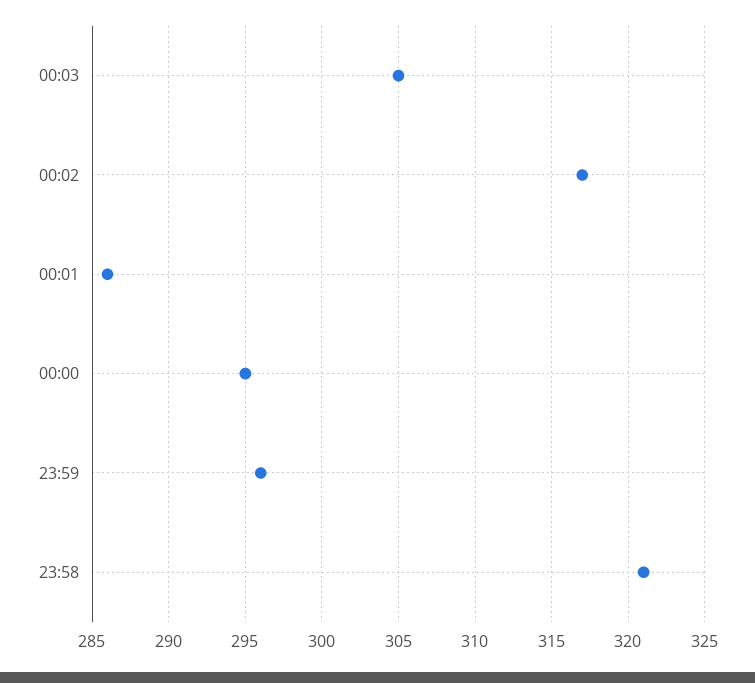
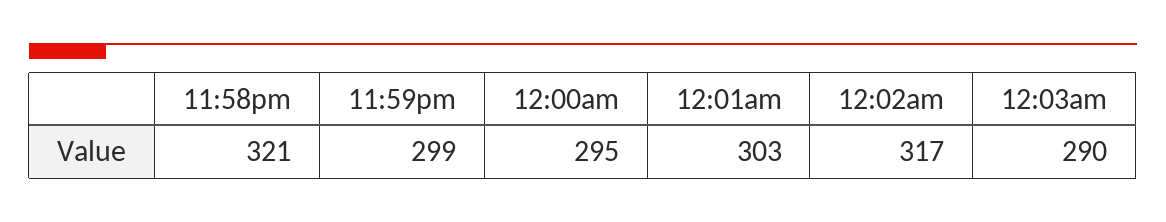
00:03: 305 -> 290
00:01: 286 -> 303
23:59: 296 -> 299

